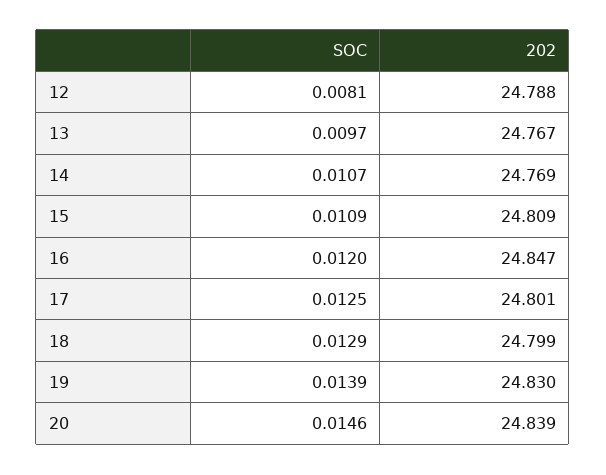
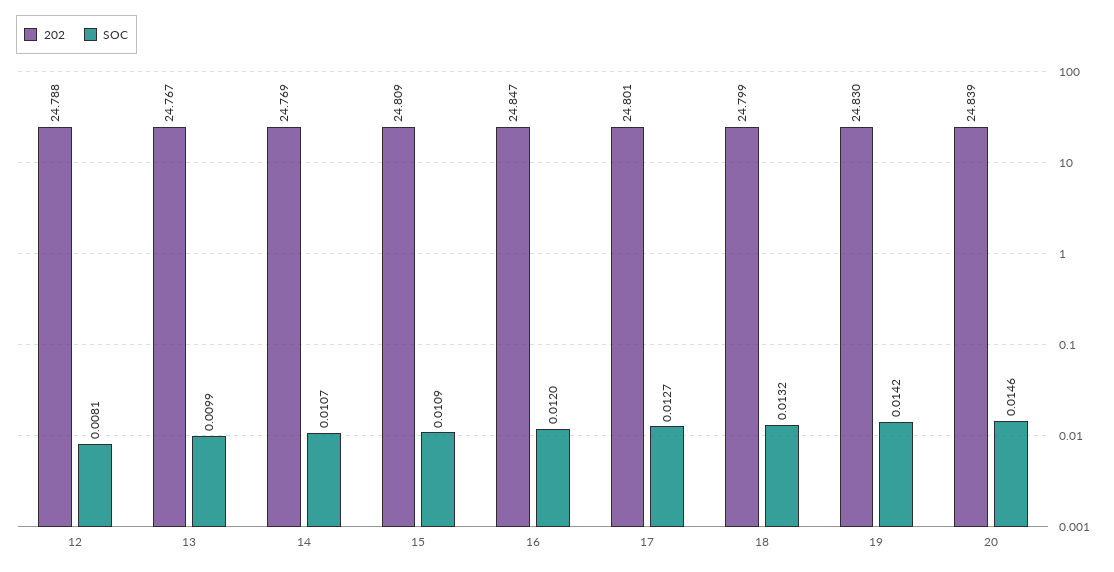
SOC, 13: 0.0097 -> 0.0099
SOC, 17: 0.0125 -> 0.0127
SOC, 18: 0.0129 -> 0.0132
SOC, 19: 0.0139 -> 0.0142

